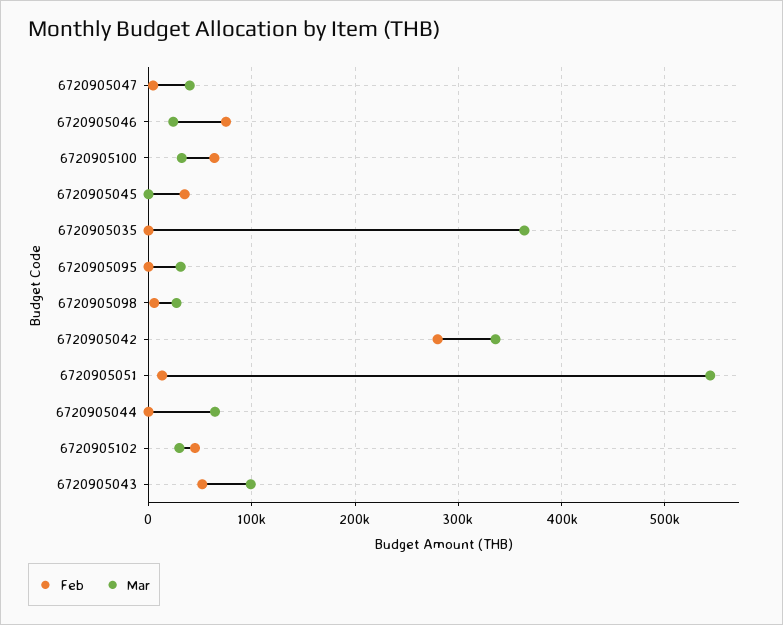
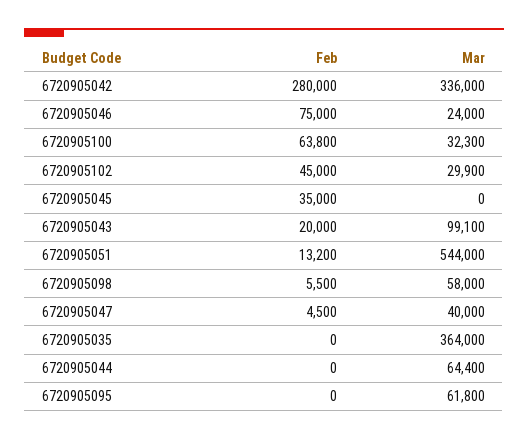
Mar, 6720905095: 30000 -> 61800
Mar, 6720905098: 30000 -> 58000
Feb, 6720905043: 50000 -> 20000

